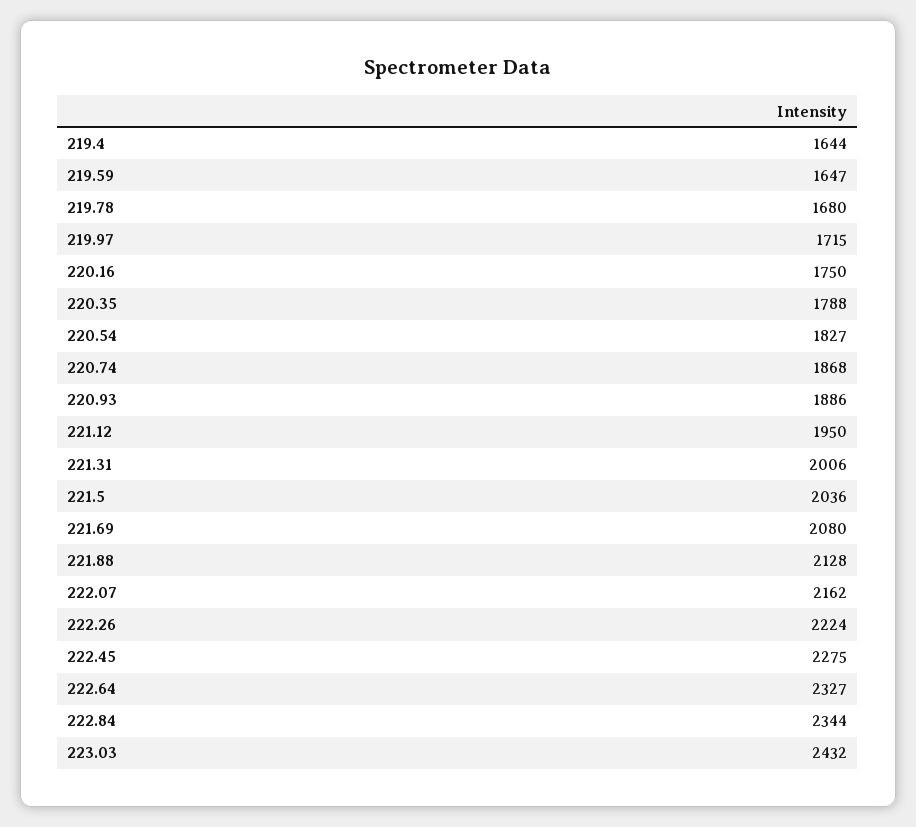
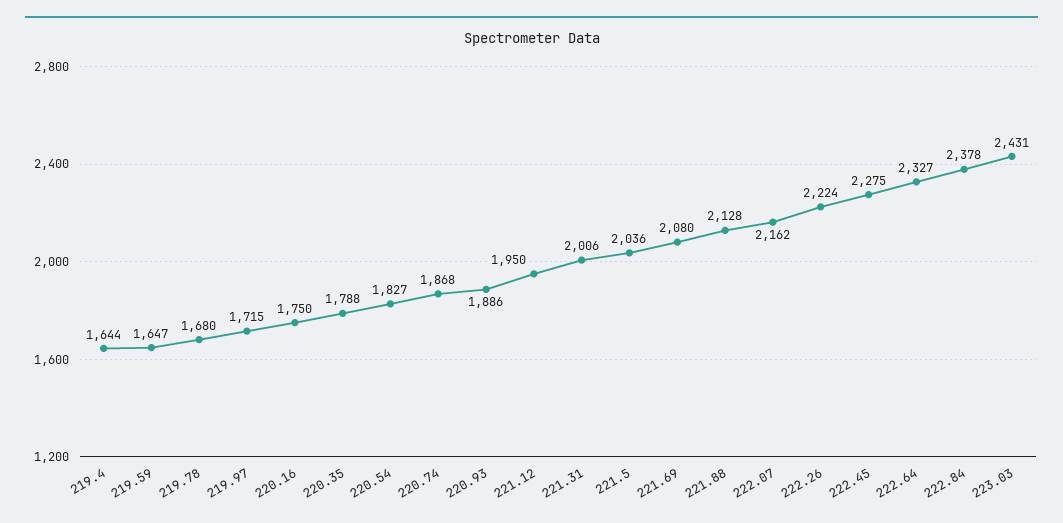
222.84: 2344 -> 2378
223.03: 2432 -> 2431

